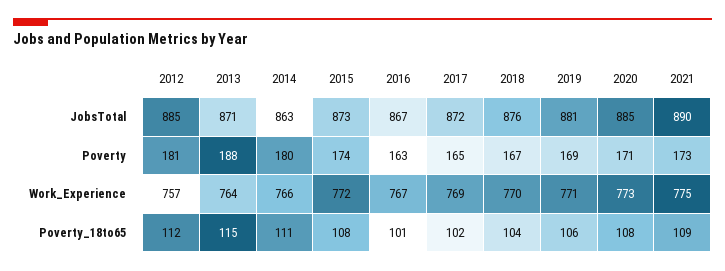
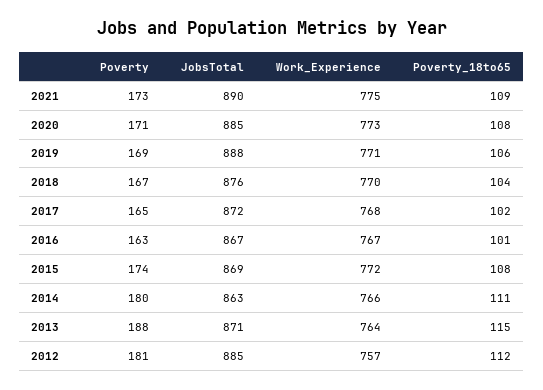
2015, JobsTotal: 873 -> 869
2019, JobsTotal: 881 -> 888
2017, Work_Experience: 769 -> 768

